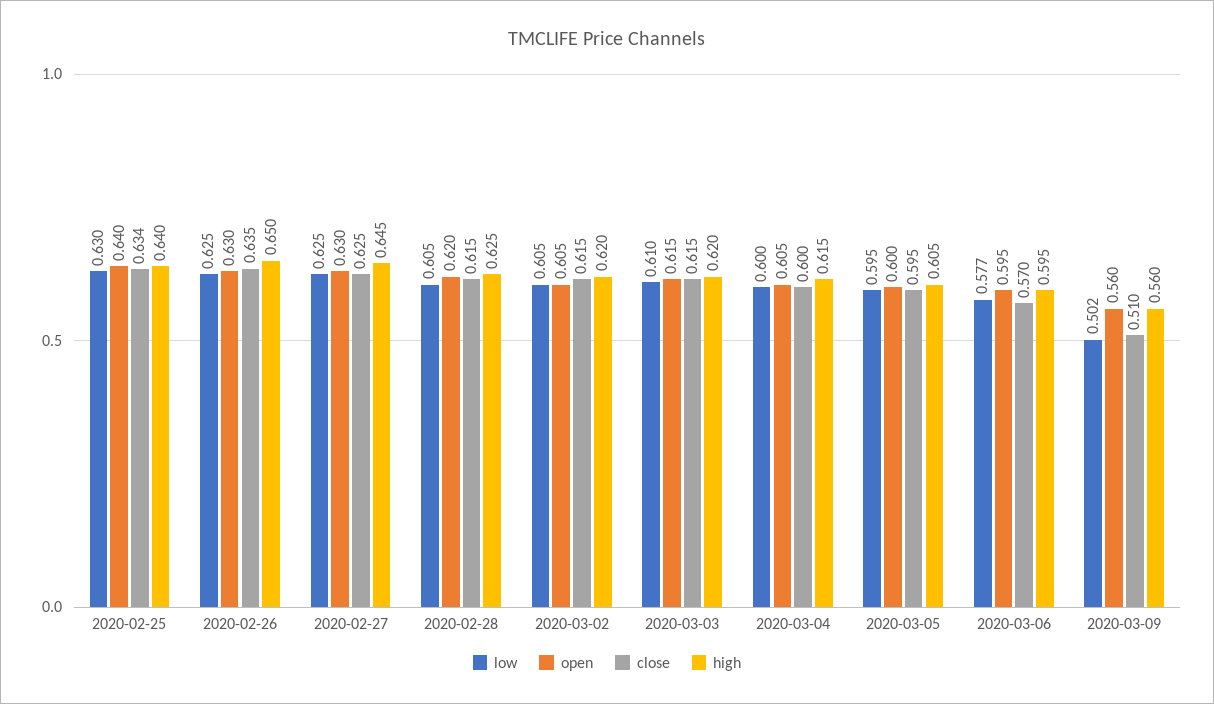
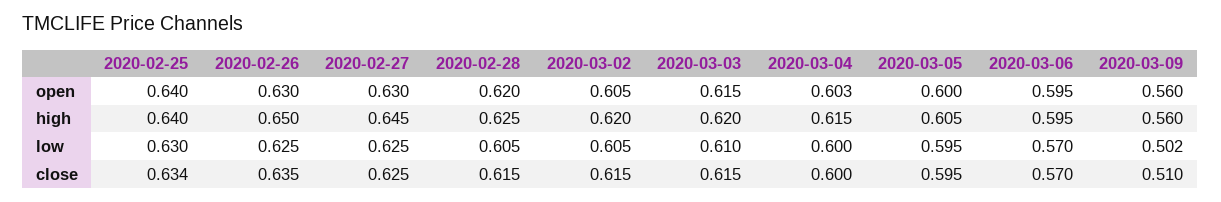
open, 2020-03-04: 0.605 -> 0.603
low, 2020-03-06: 0.577 -> 0.57

